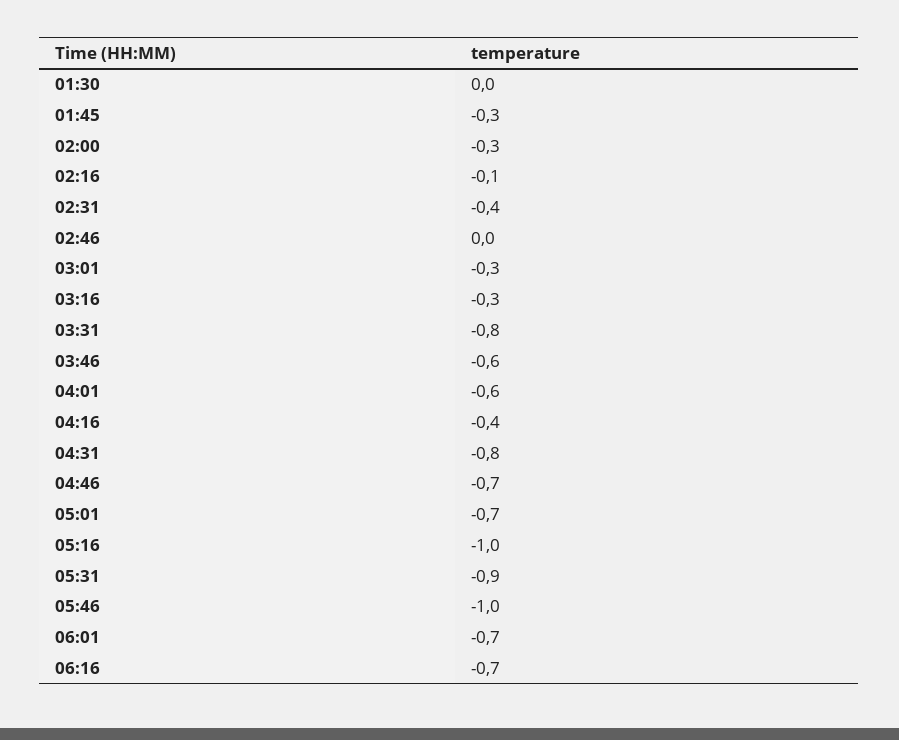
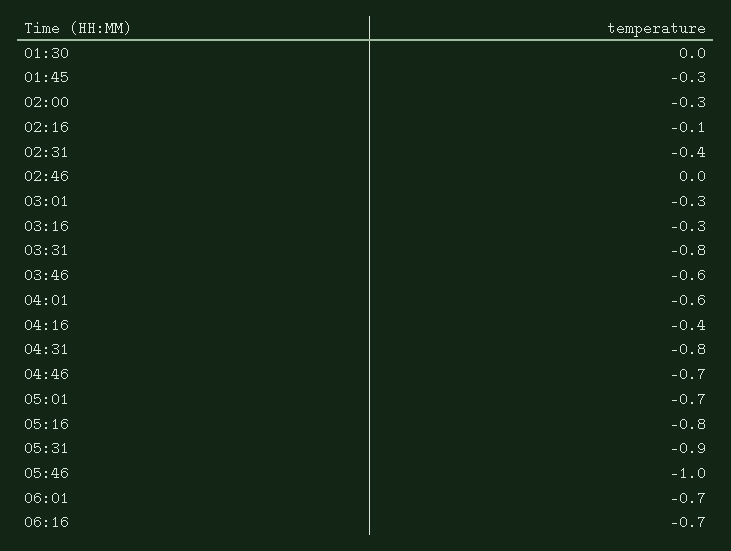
05:16: -1 -> -0.8

